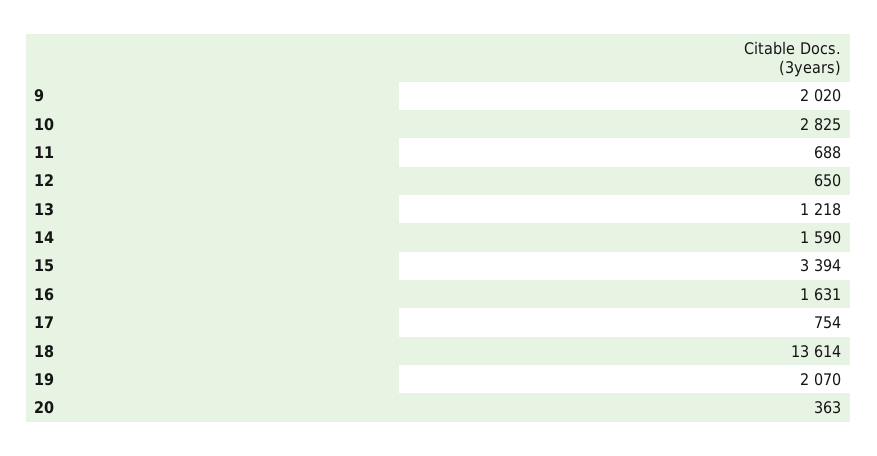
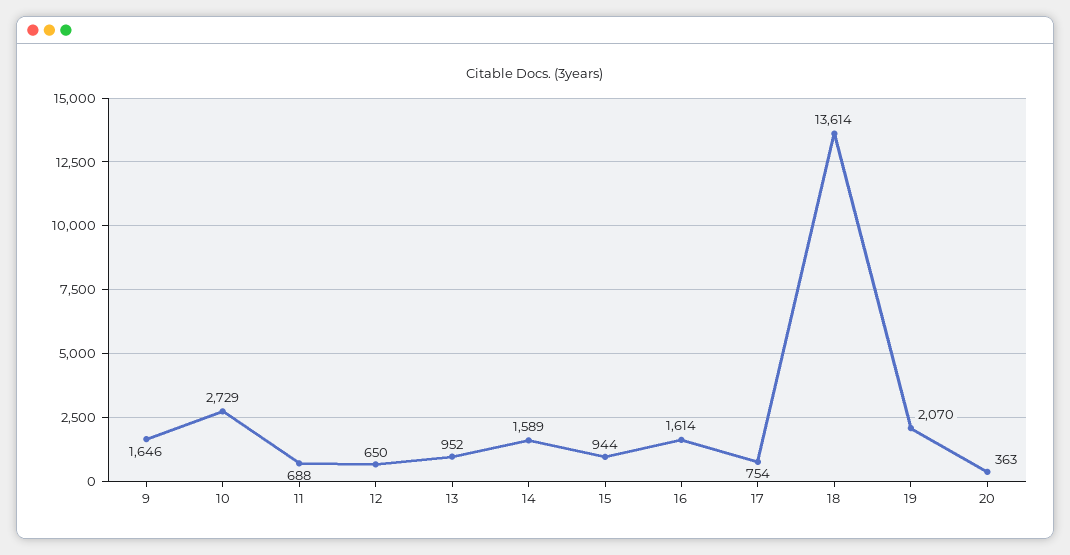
9: 2020 -> 1646
10: 2825 -> 2729
13: 1218 -> 952
14: 1590 -> 1589
15: 3394 -> 944
16: 1631 -> 1614

